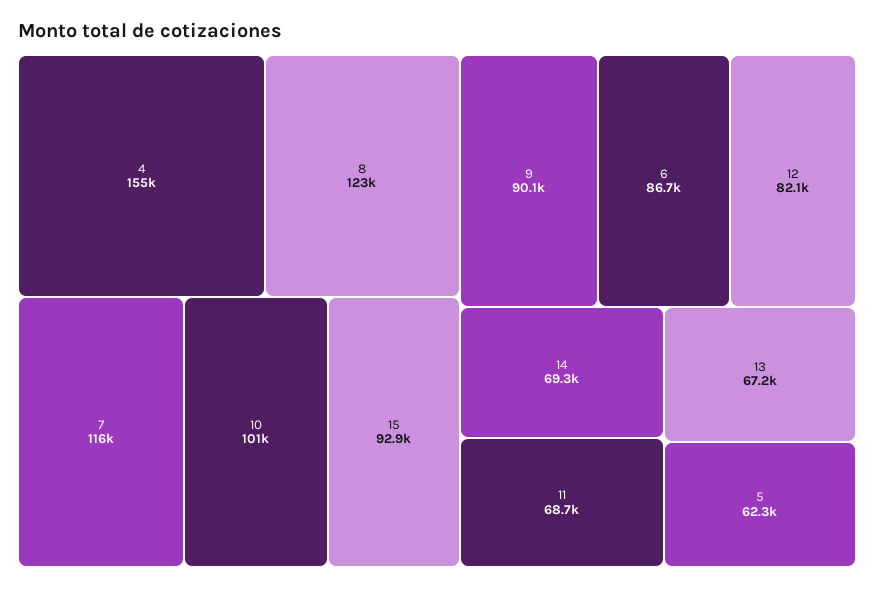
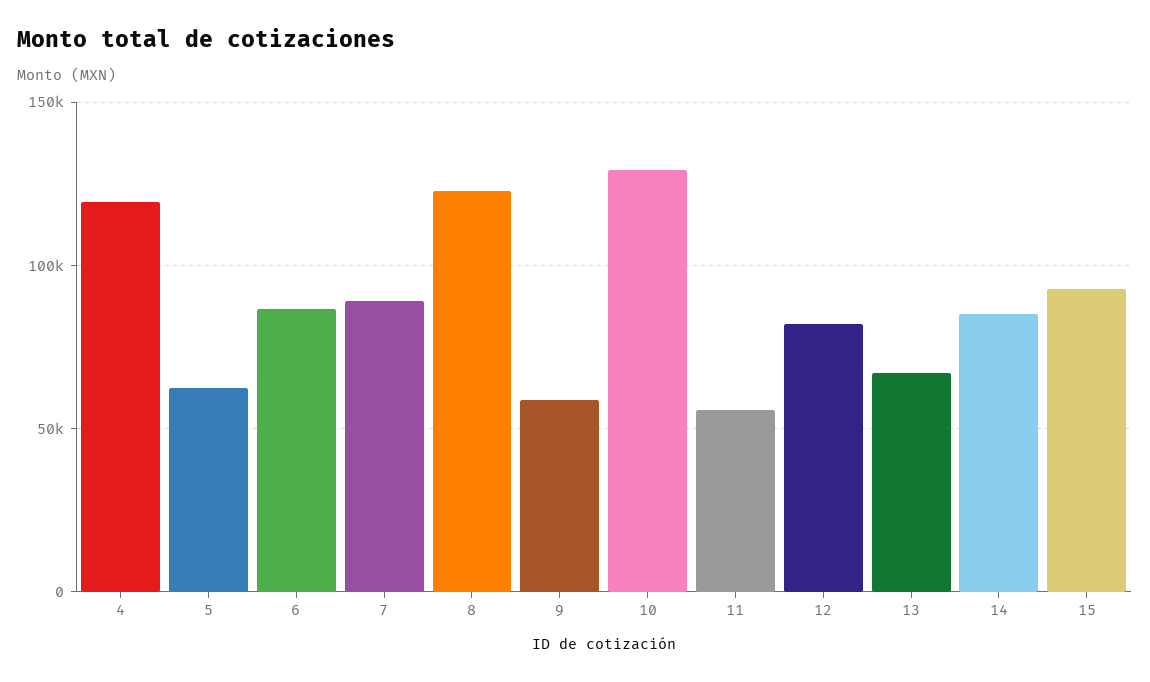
4: 155000 -> 120000
7: 116000 -> 90000
10: 101000 -> 130000
9: 90100 -> 60000
14: 69300 -> 85000
11: 68700 -> 55000

